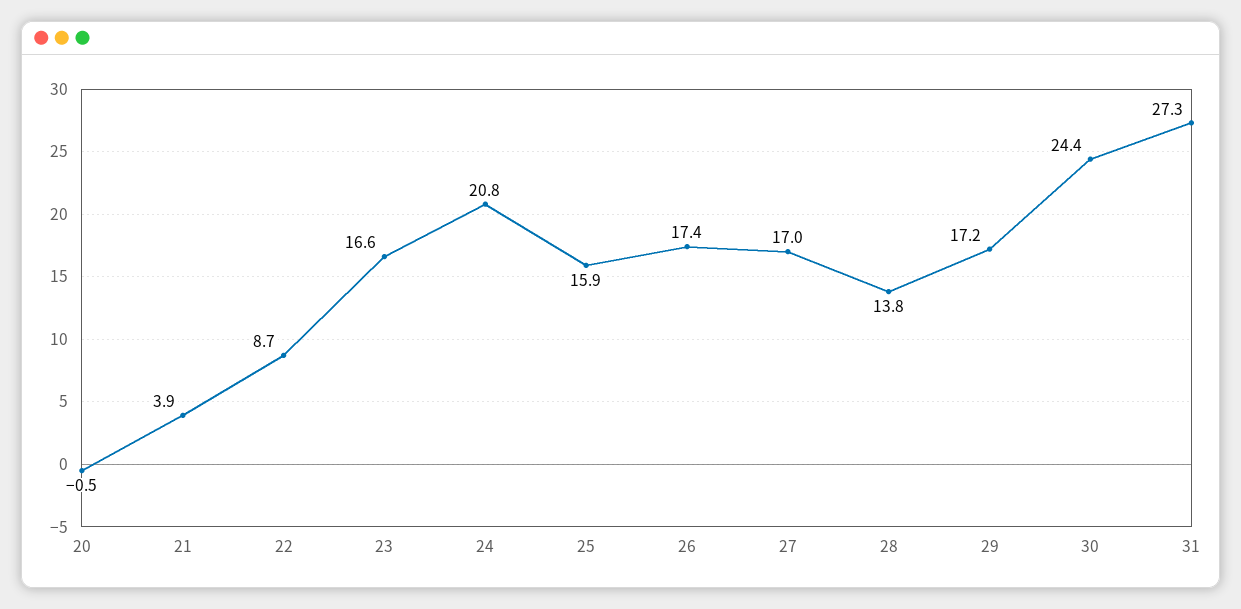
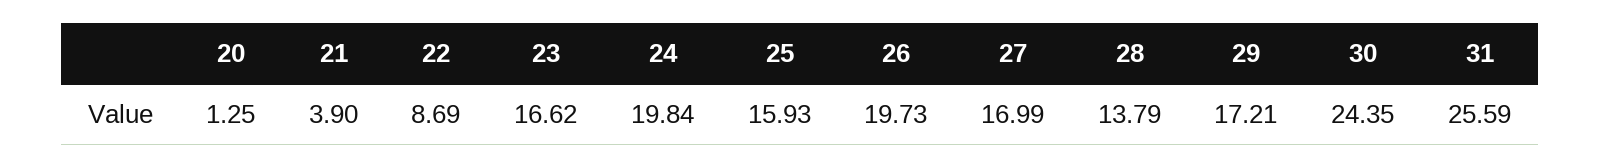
20: -0.5 -> 1.25
24: 20.8 -> 19.84
26: 17.4 -> 19.73
31: 27.3 -> 25.59

